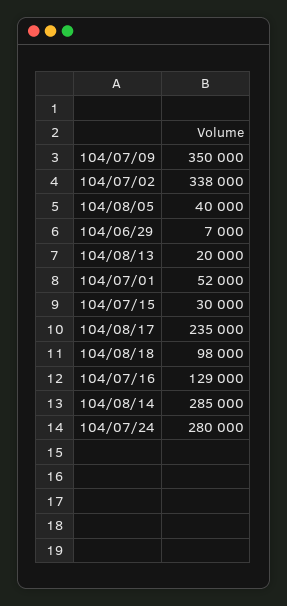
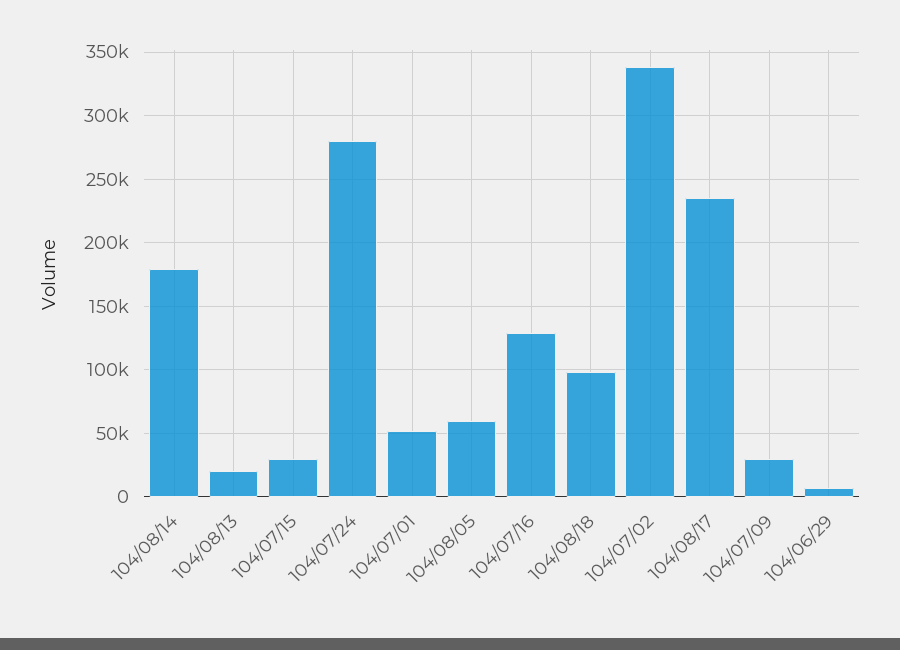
104/07/09: 350000 -> 30000
104/08/05: 40000 -> 60000
104/08/14: 285000 -> 180000

